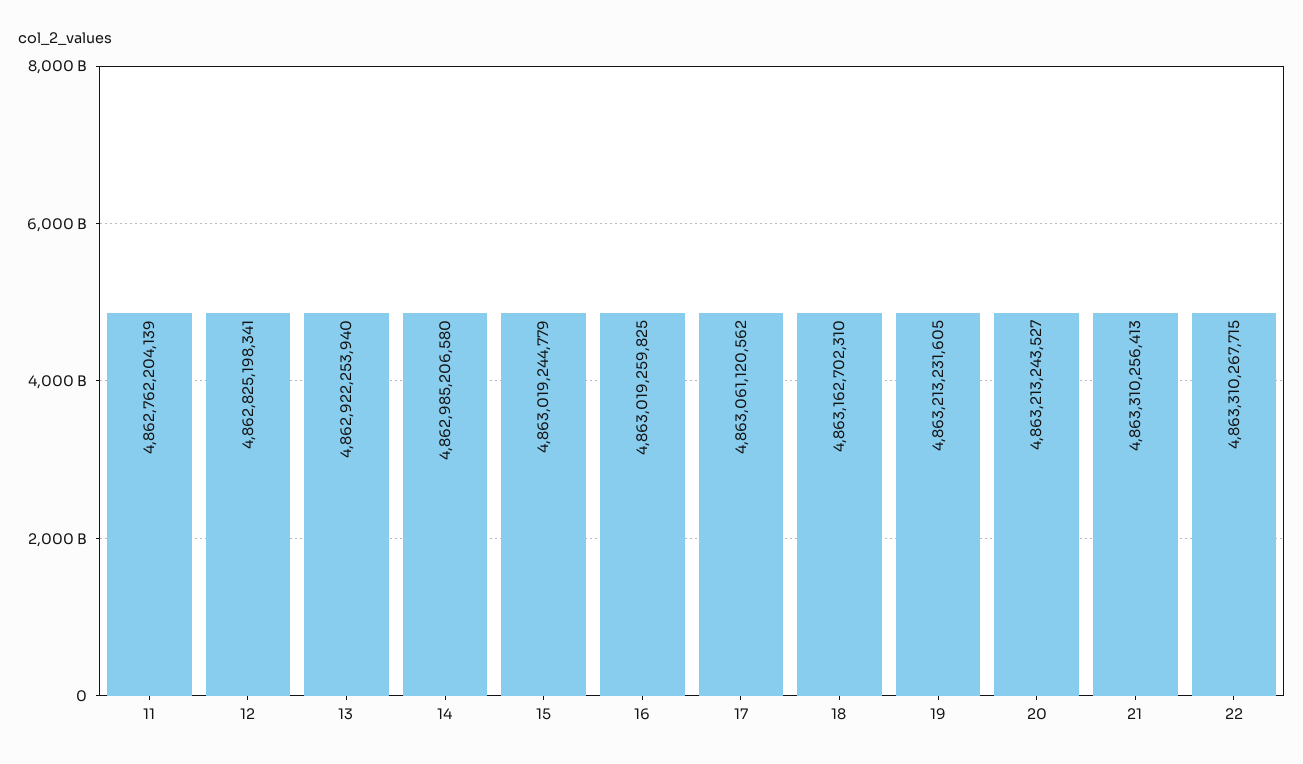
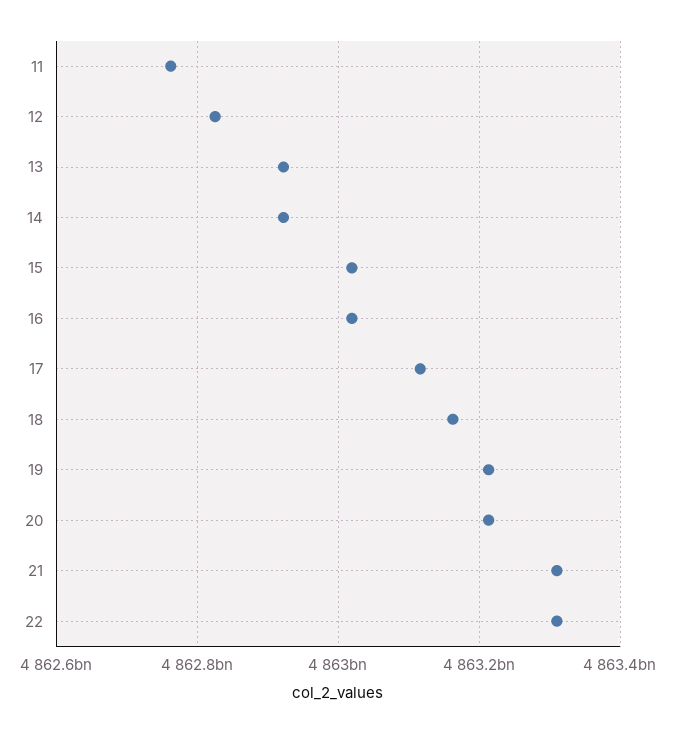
14: 4862985206580 -> 4862920000000
17: 4863061120562 -> 4863120000000

